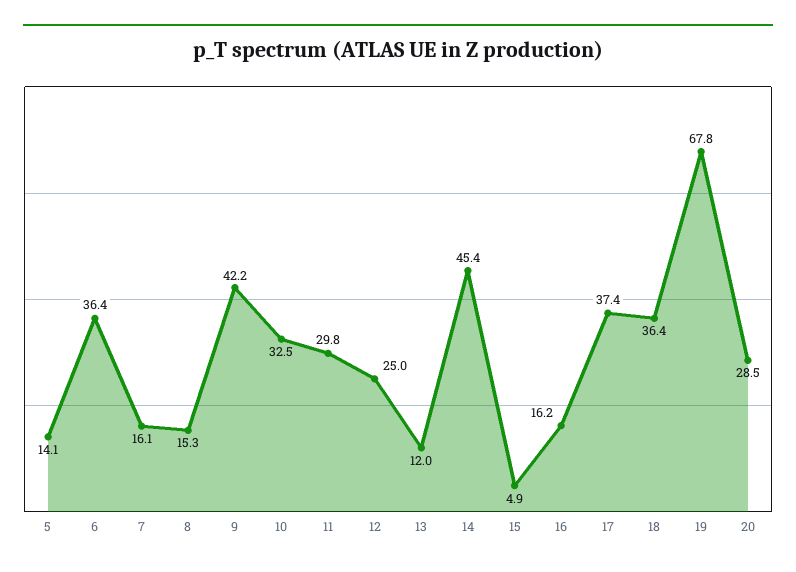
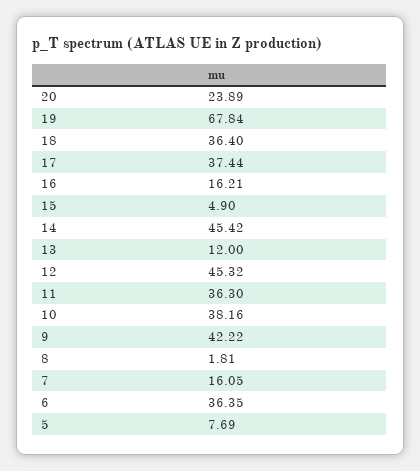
5: 14.1 -> 7.69
8: 15.3 -> 1.81
10: 32.5 -> 38.16
11: 29.8 -> 36.3
12: 25 -> 45.32
20: 28.5 -> 23.89

